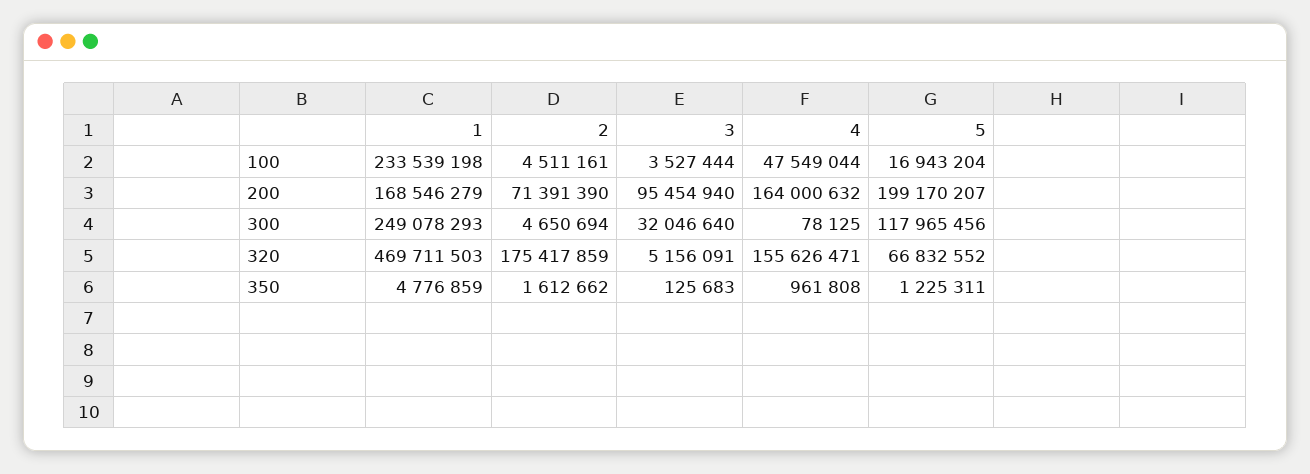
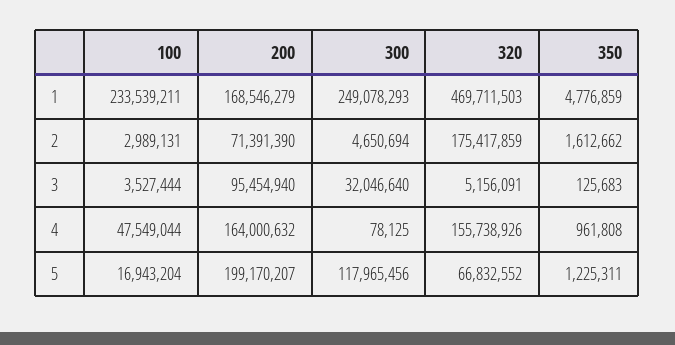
1, 100: 233539198 -> 233539211
2, 100: 4511161 -> 2989131
4, 320: 155626471 -> 155738926

